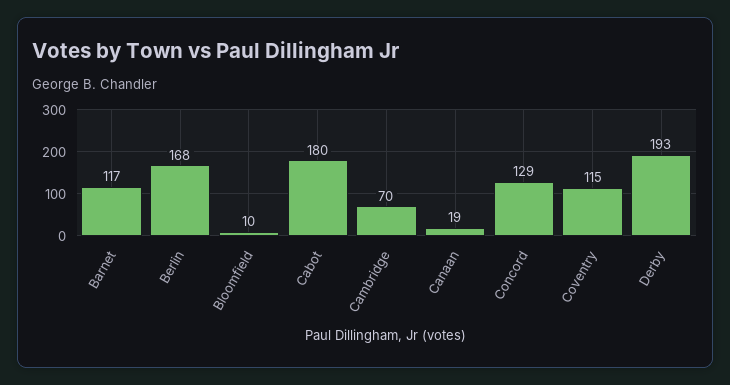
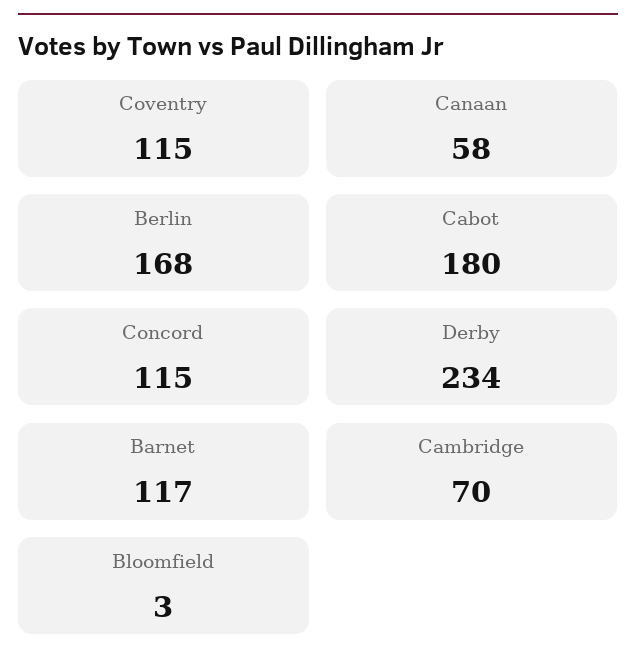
Bloomfield: 10 -> 3
Canaan: 19 -> 58
Concord: 129 -> 115
Derby: 193 -> 234

